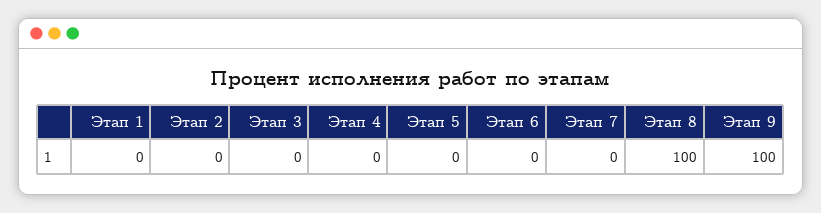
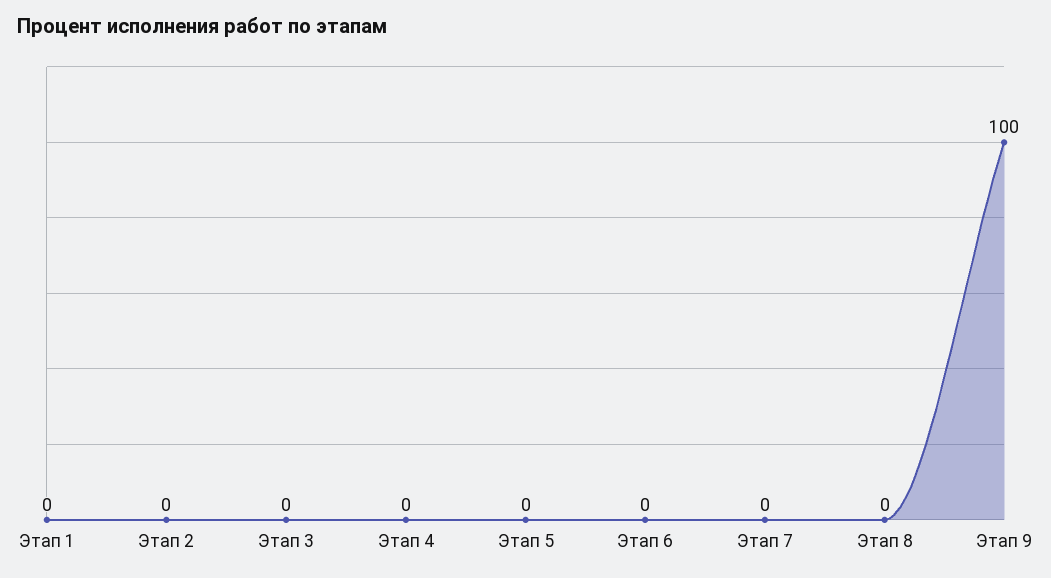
Этап 8: 100 -> 0

